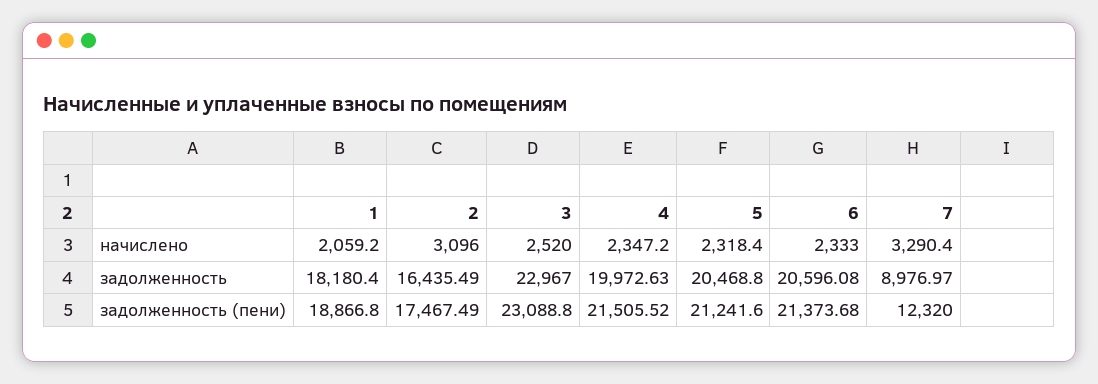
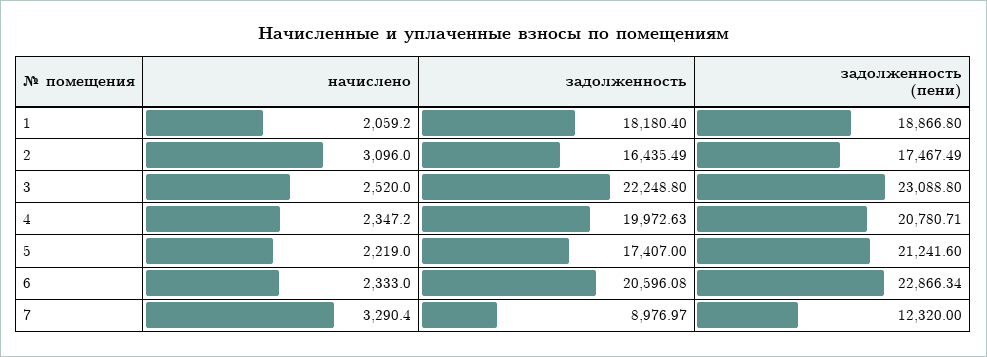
5, начислено: 2318.4 -> 2219
3, задолженность: 22967 -> 22248.8
5, задолженность: 20468.8 -> 17407
4, задолженность (пени): 21505.52 -> 20780.71
6, задолженность (пени): 21373.68 -> 22866.34

